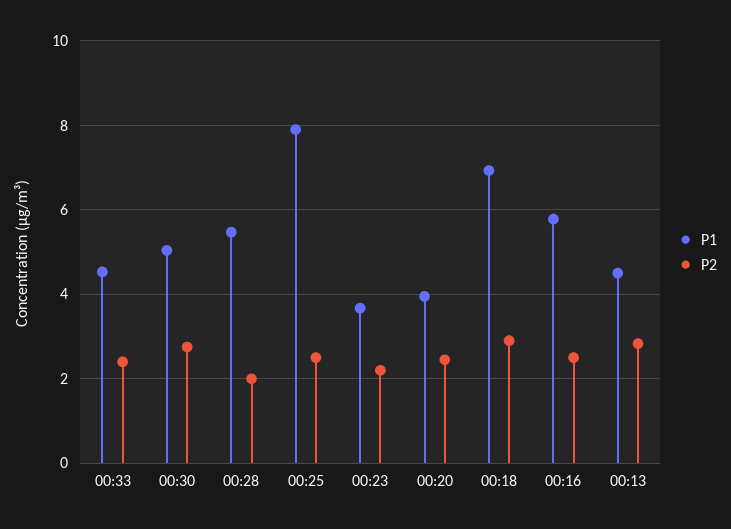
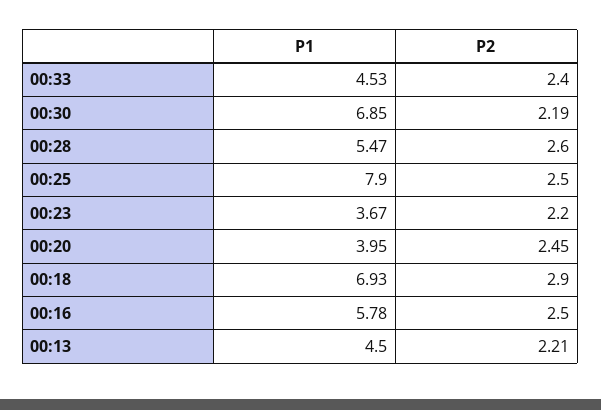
P1, 00:30: 5 -> 6.85
P2, 00:30: 2.8 -> 2.19
P2, 00:28: 2 -> 2.6
P2, 00:13: 2.8 -> 2.21

